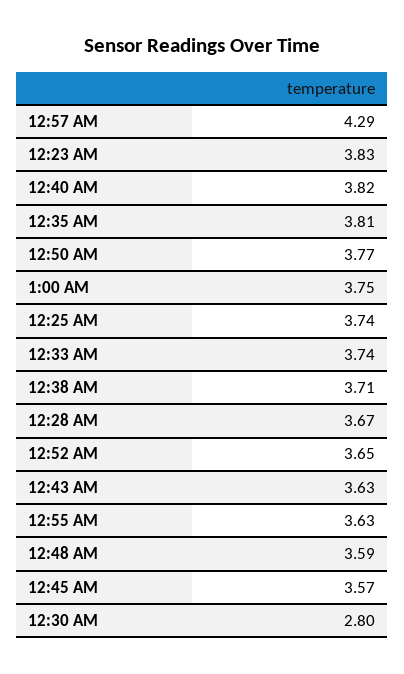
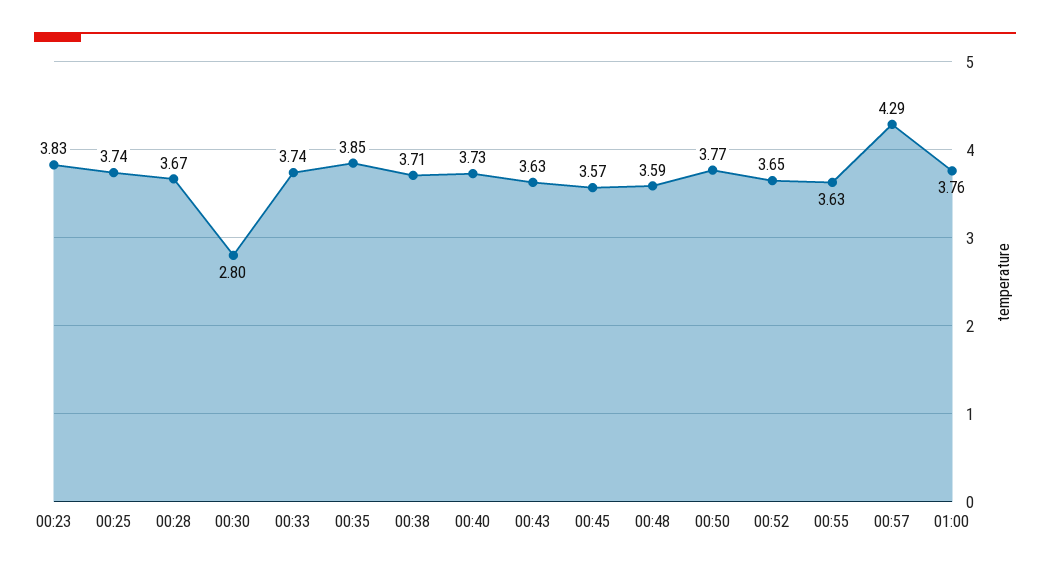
12:40 AM: 3.82 -> 3.73
12:35 AM: 3.81 -> 3.85
1:00 AM: 3.75 -> 3.76

